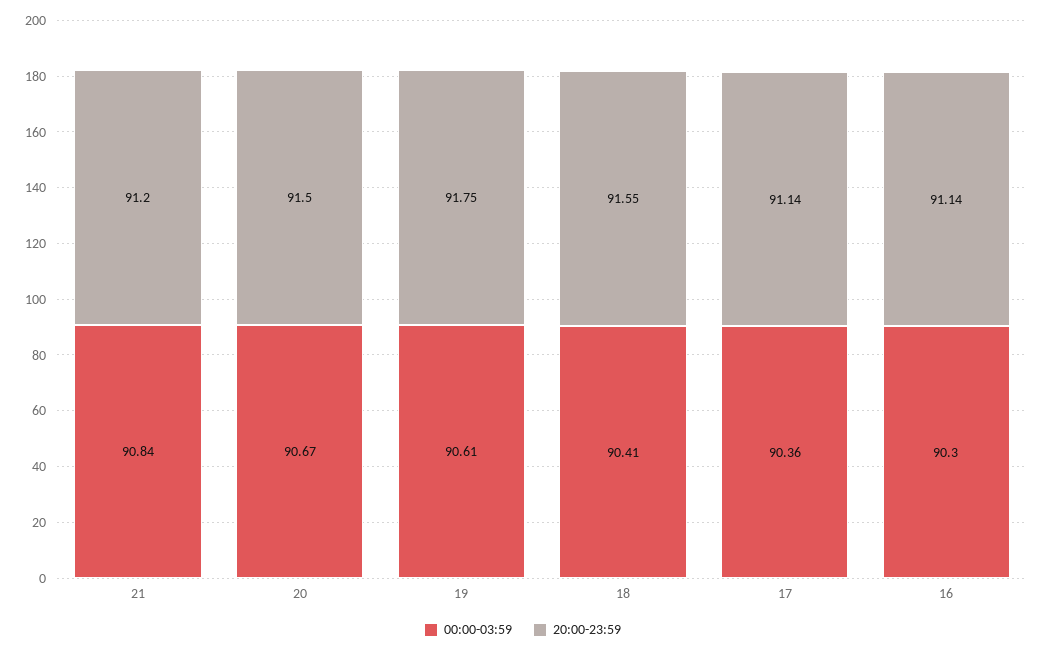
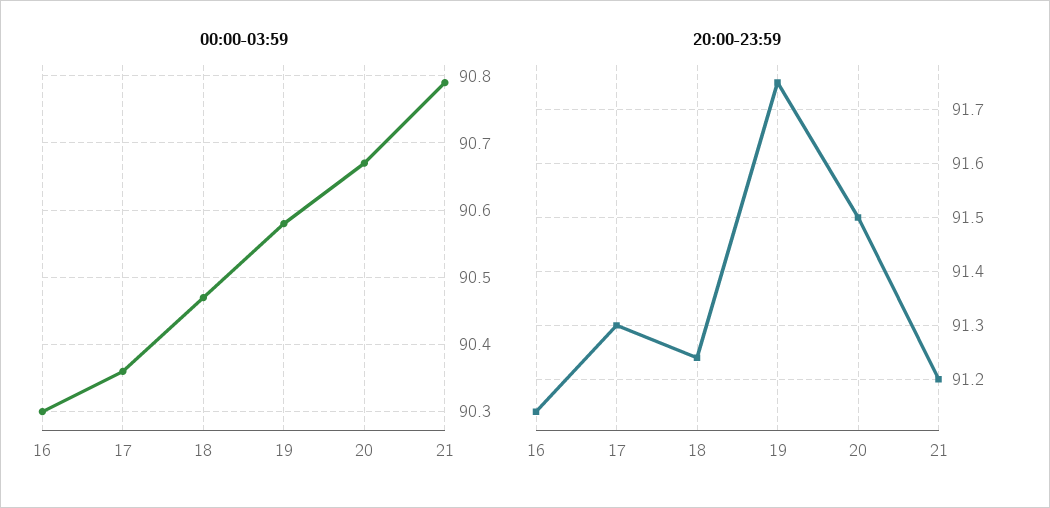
00:00-03:59, 21: 90.84 -> 90.79
00:00-03:59, 19: 90.61 -> 90.58
00:00-03:59, 18: 90.41 -> 90.47
20:00-23:59, 18: 91.55 -> 91.25
20:00-23:59, 17: 91.14 -> 91.3

